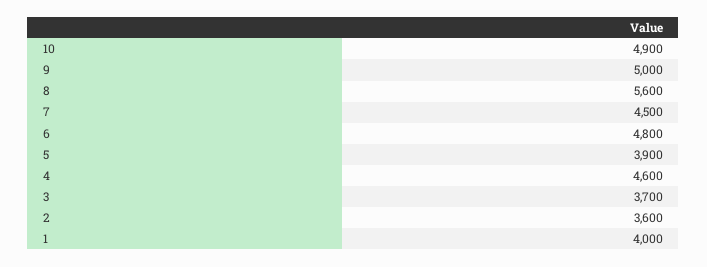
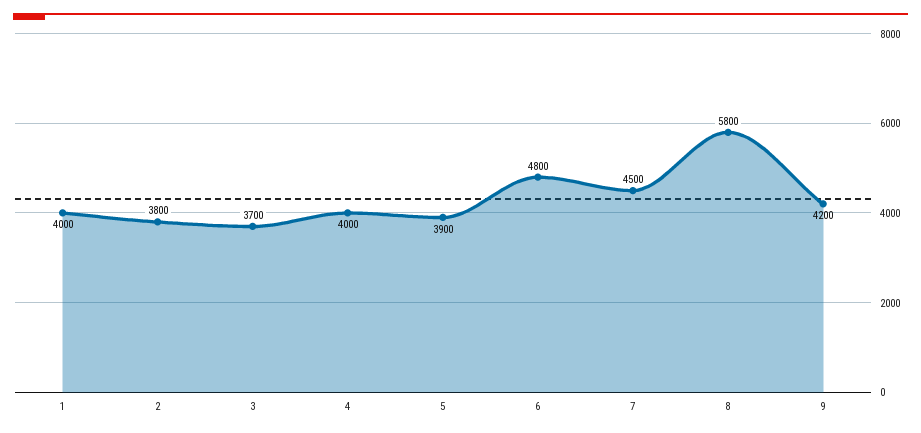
10: 4900 -> none
9: 5000 -> 4200
8: 5600 -> 5800
4: 4600 -> 4000
2: 3600 -> 3800

